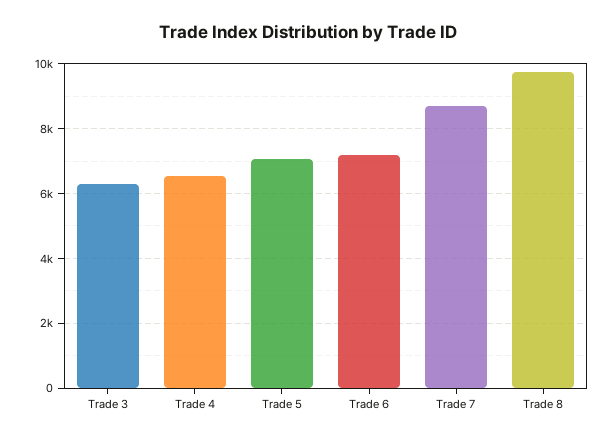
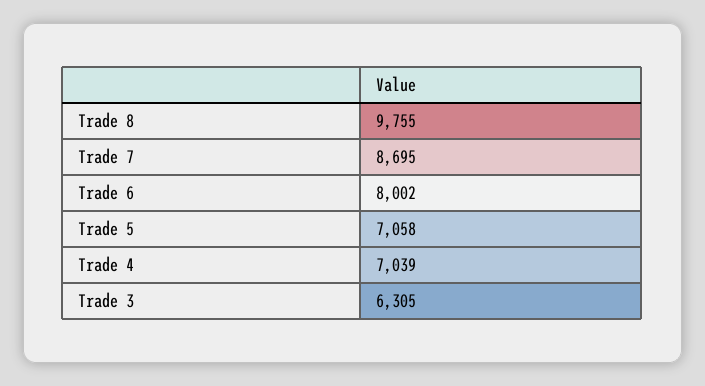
Trade 4: 6600 -> 7039
Trade 6: 7200 -> 8002

